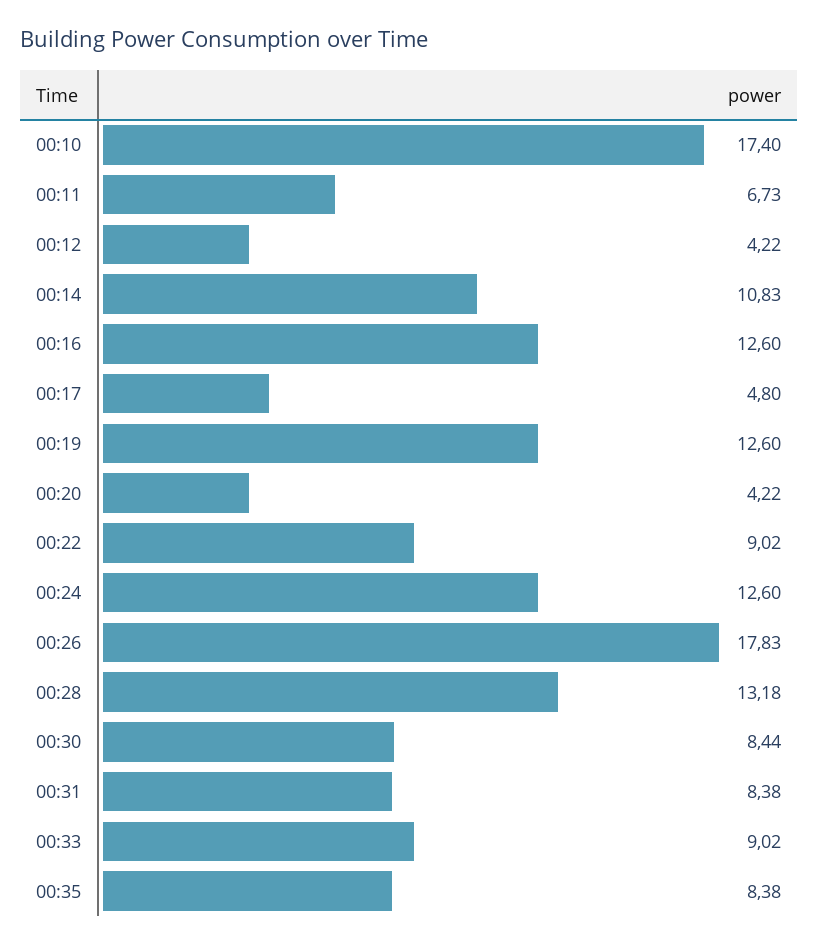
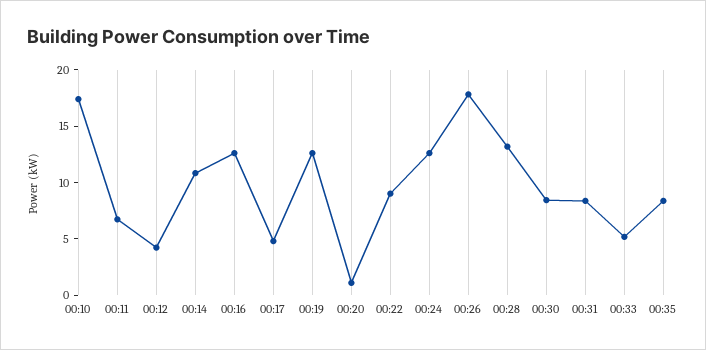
00:20: 4.22 -> 1
00:33: 9.02 -> 5

